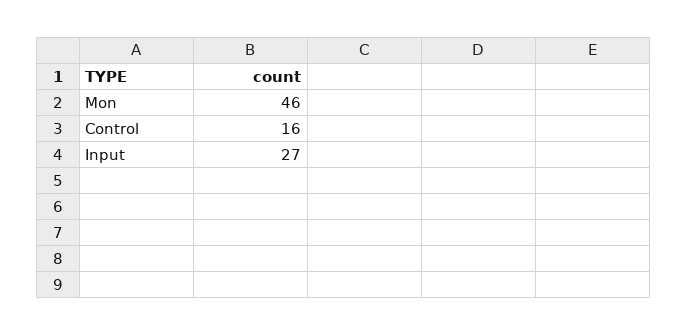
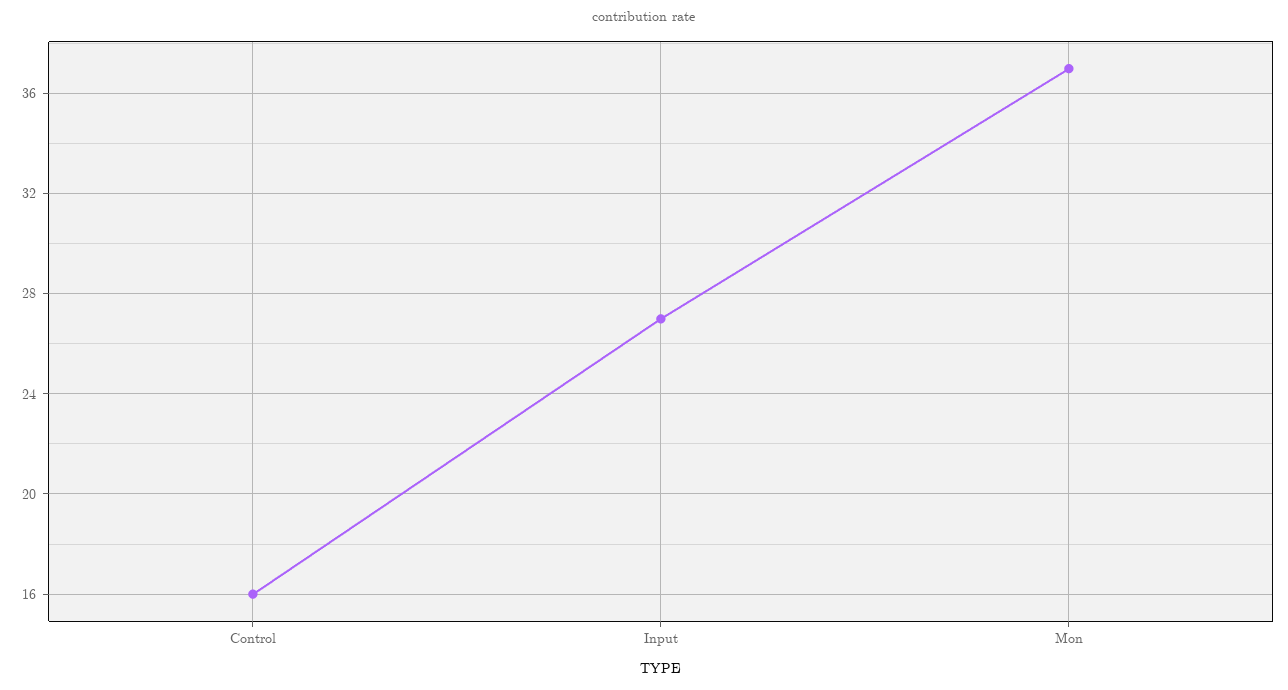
Mon: 46 -> 37

